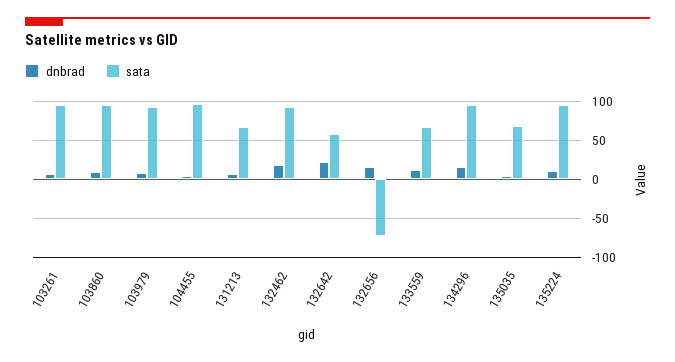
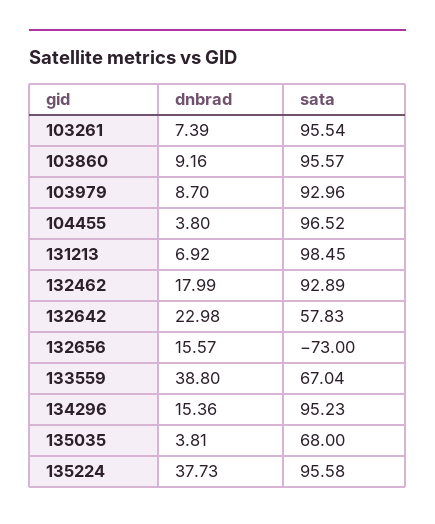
sata, 131213: 70 -> 98.45
dnbrad, 133559: 10 -> 38.8
dnbrad, 135224: 10 -> 37.73

